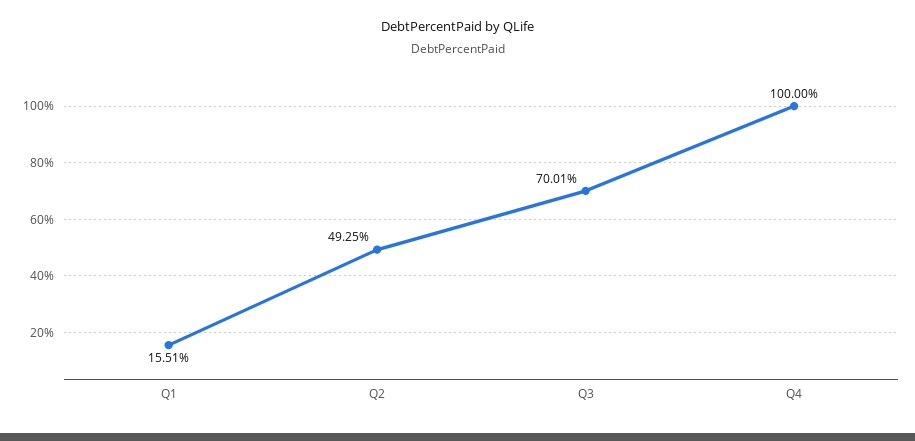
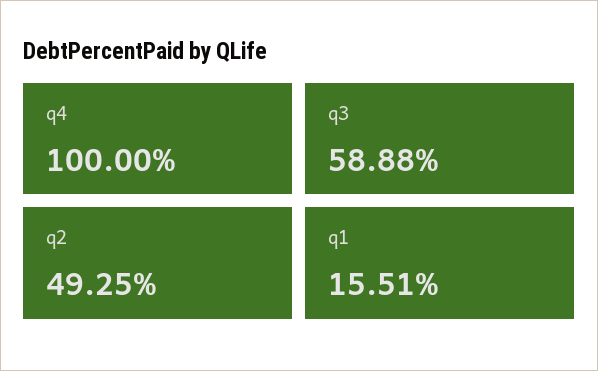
Q3: 70.01 -> 58.88

